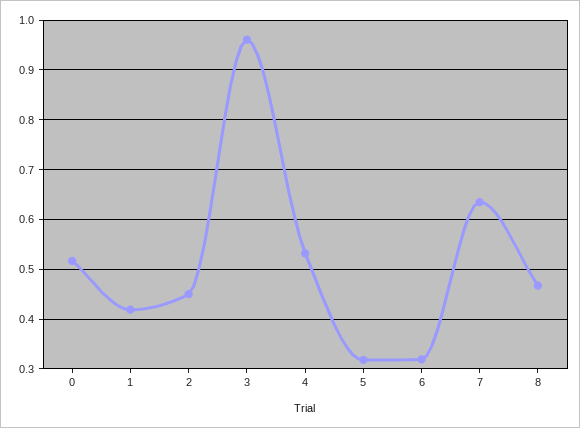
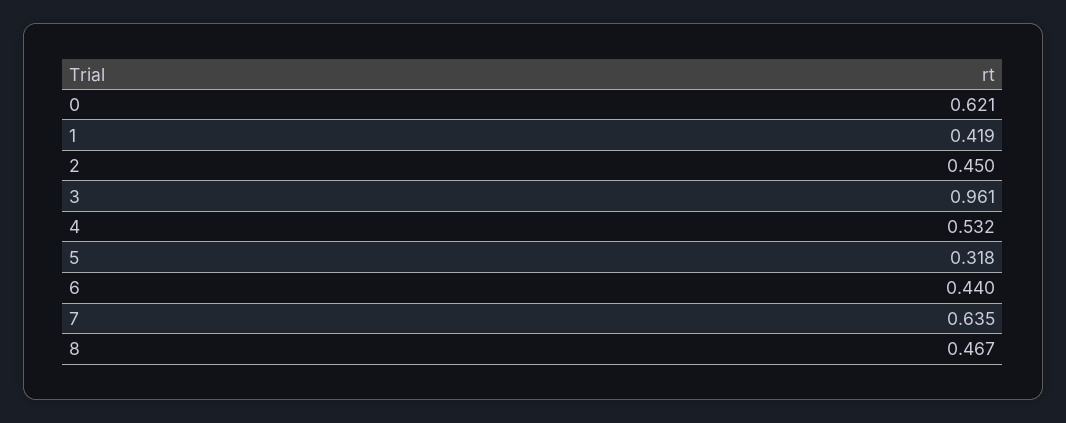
0: 0.52 -> 0.621
6: 0.32 -> 0.44

